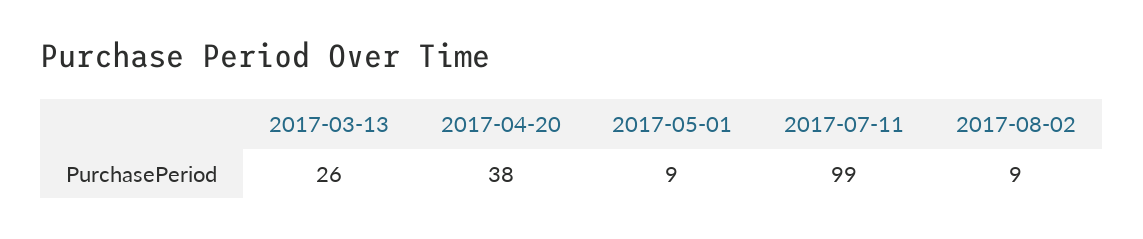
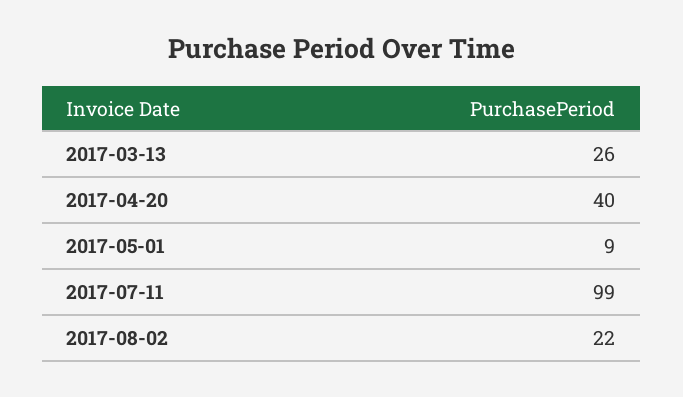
2017-04-20: 38 -> 40
2017-08-02: 9 -> 22

